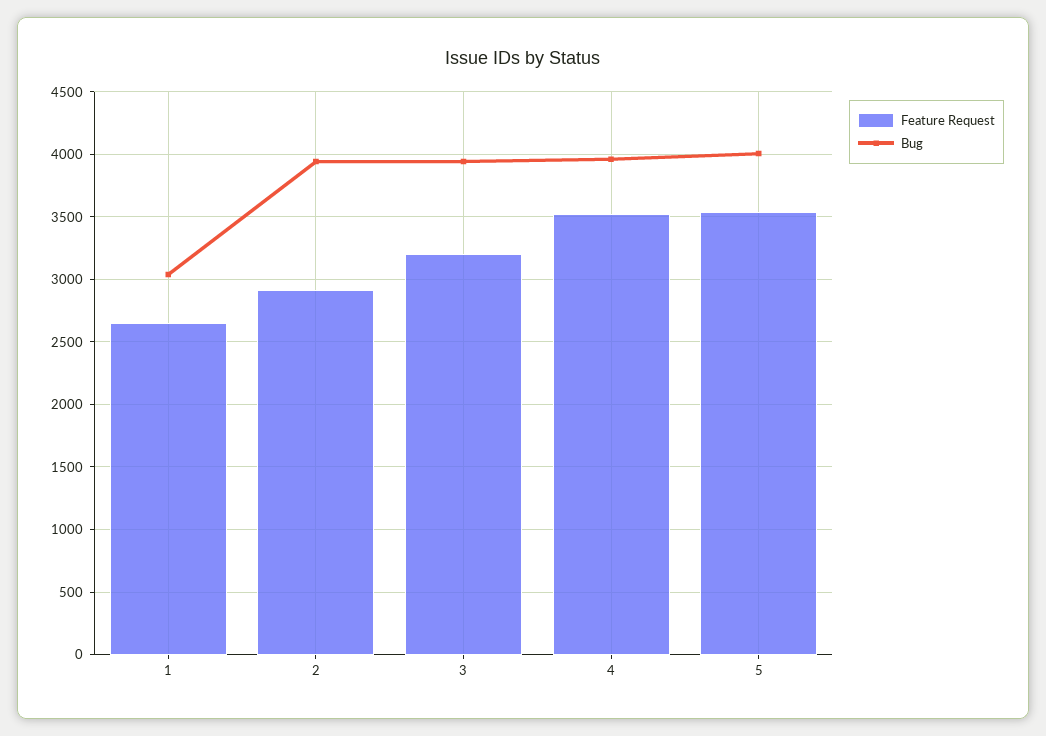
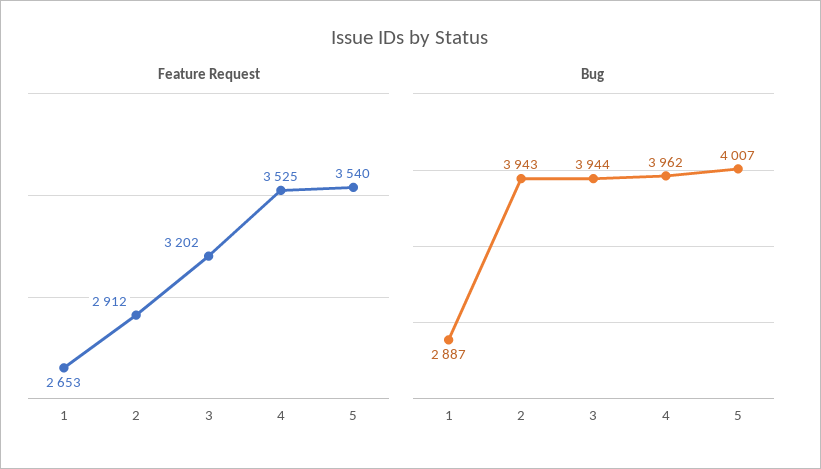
Bug, 1: 3050 -> 2887

